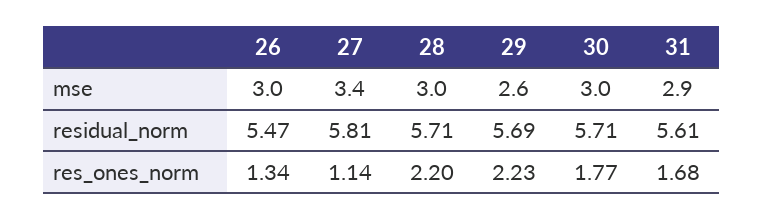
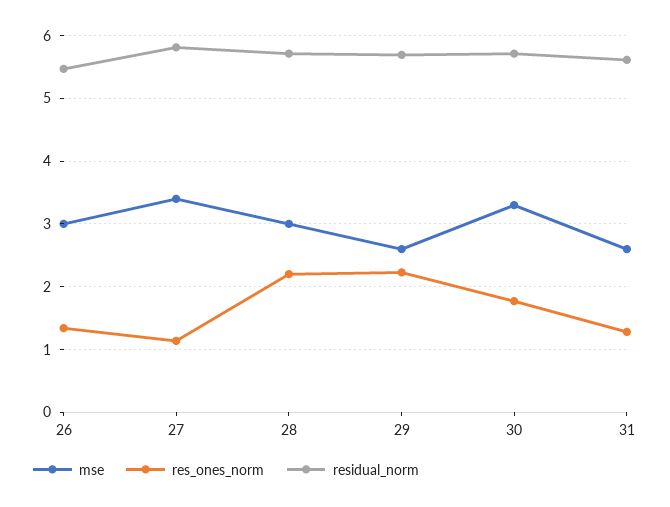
mse, 30: 3 -> 3.3
mse, 31: 2.9 -> 2.6
res_ones_norm, 31: 1.68 -> 1.3

